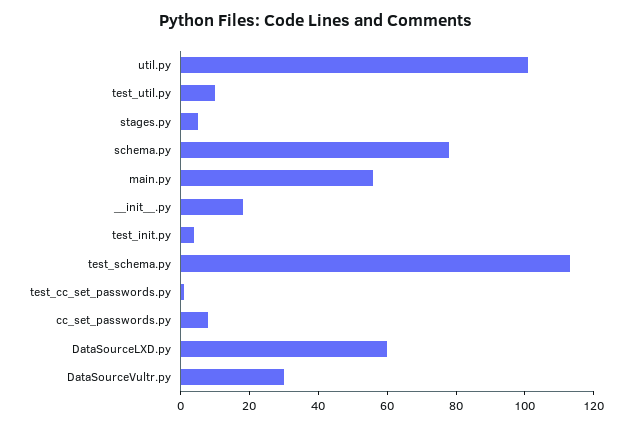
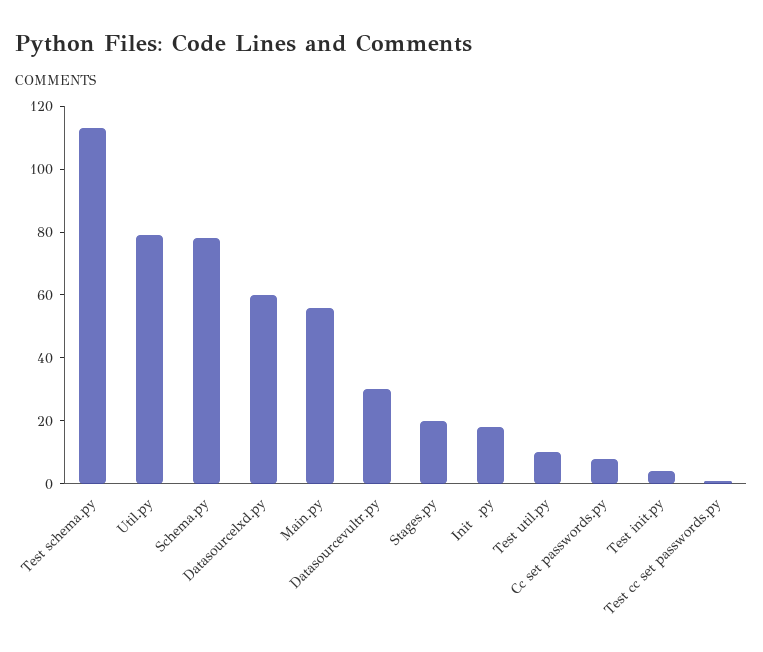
util.py: 100 -> 80
stages.py: 5 -> 20

